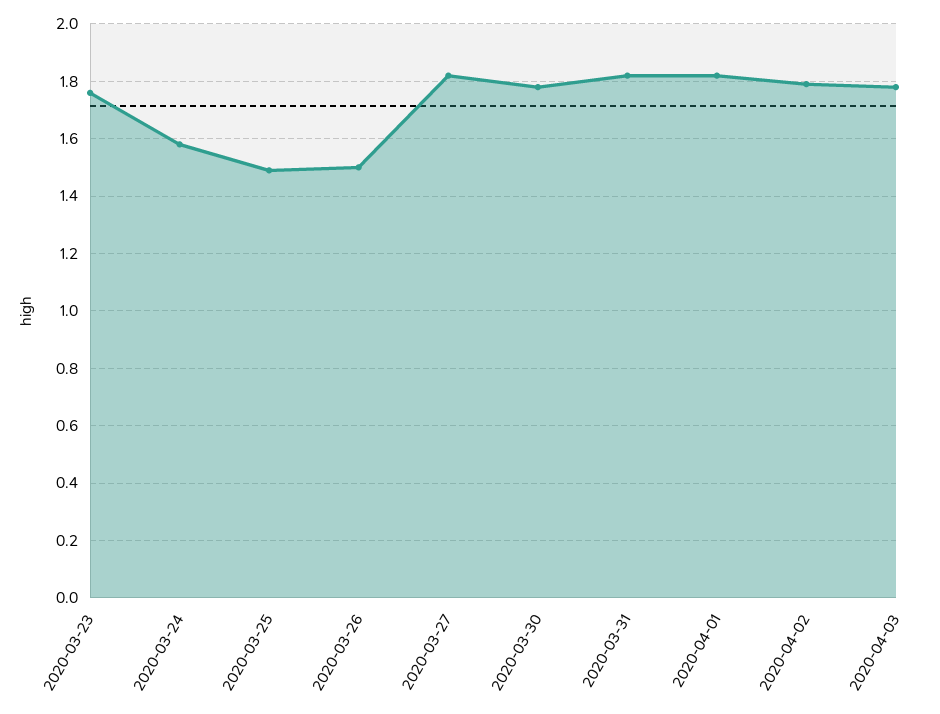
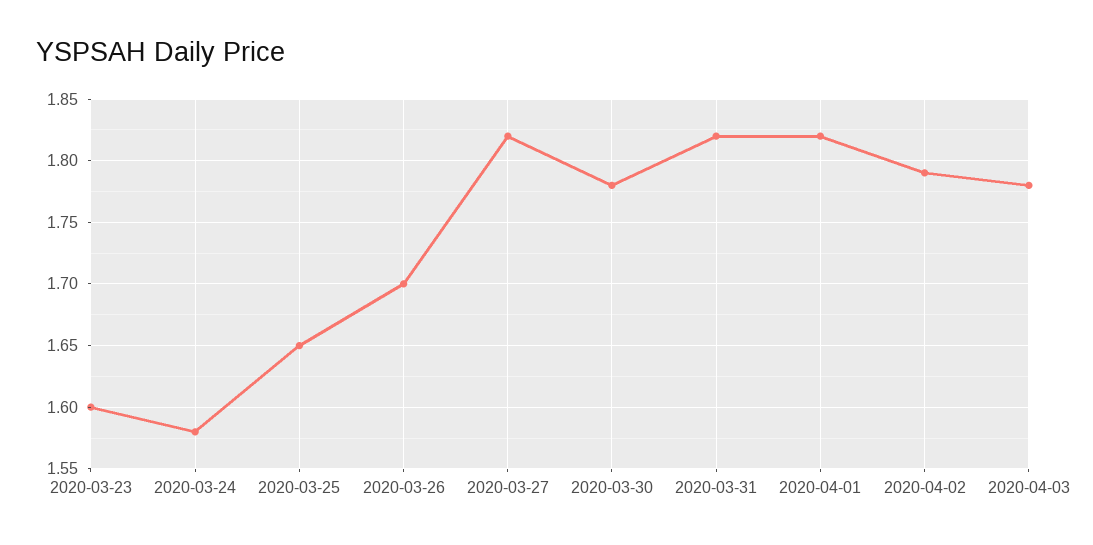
2020-03-23: 1.75 -> 1.6
2020-03-25: 1.5 -> 1.65
2020-03-26: 1.5 -> 1.7

